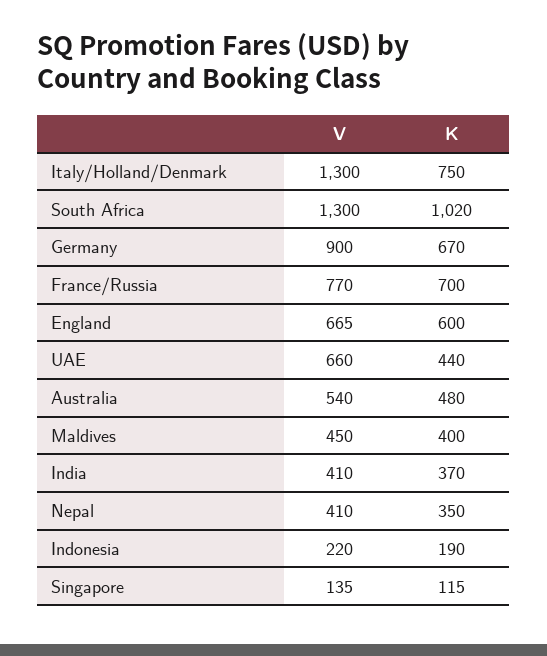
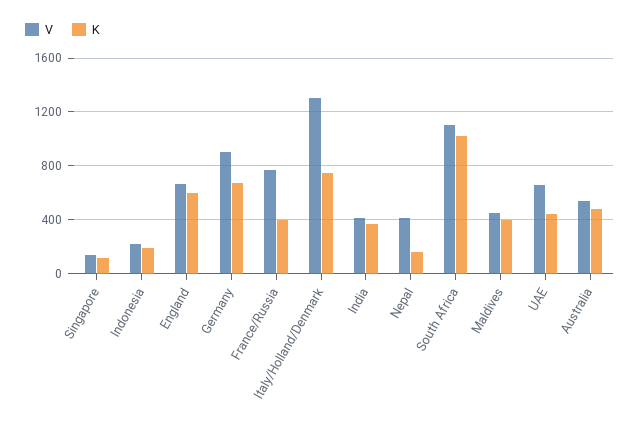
V, South Africa: 1300 -> 1100
K, France/Russia: 700 -> 400
K, Nepal: 350 -> 150

